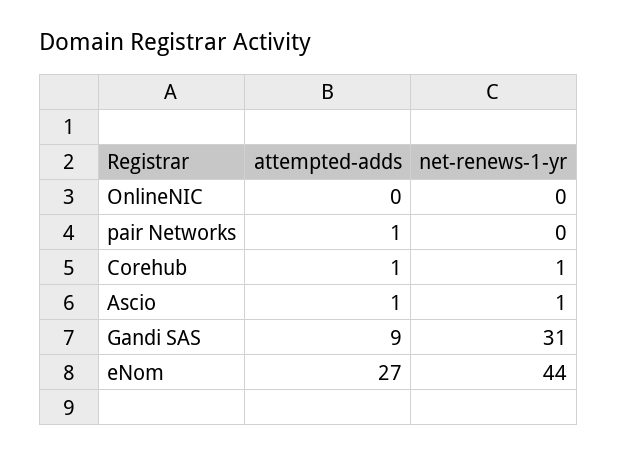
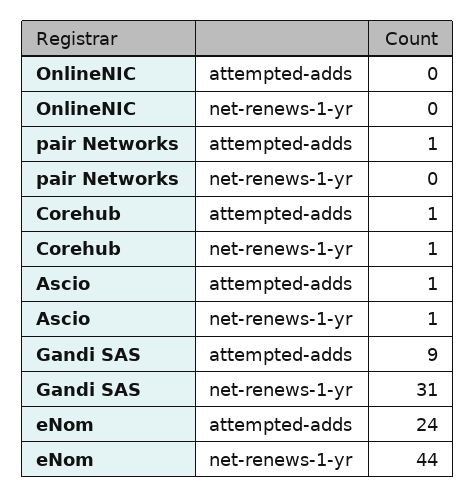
attempted-adds, eNom: 27 -> 24

